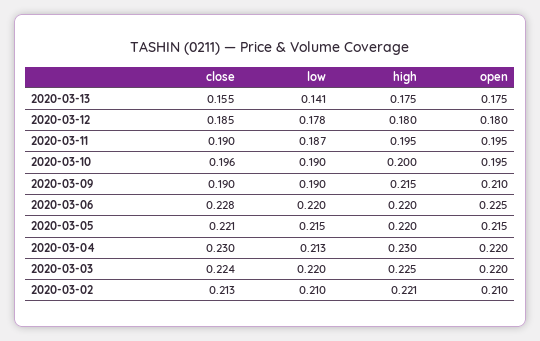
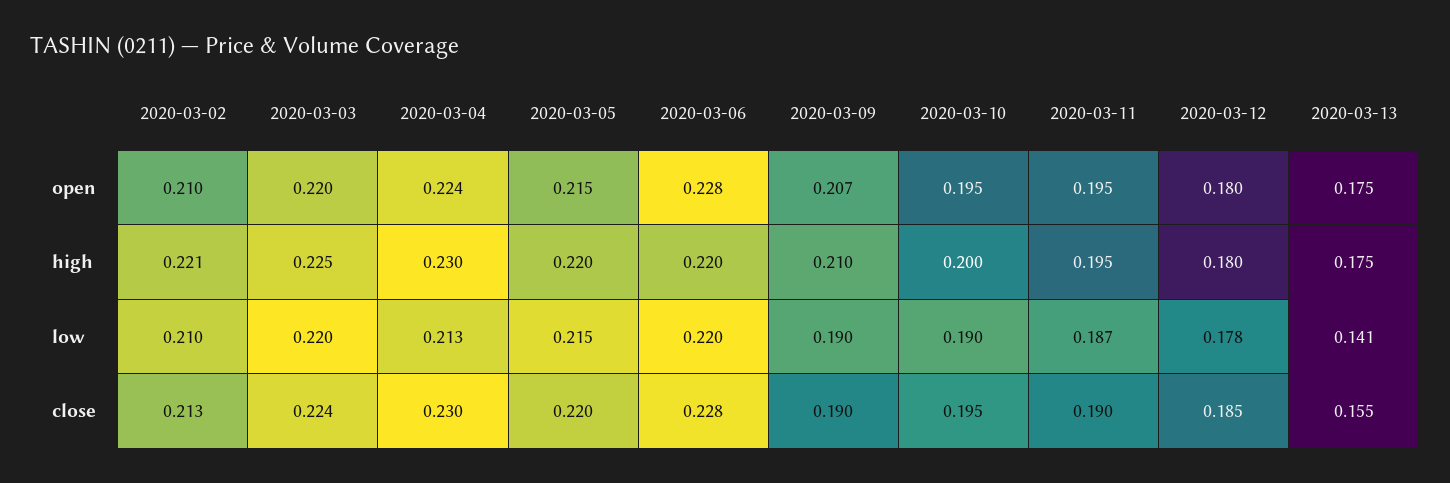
close, 2020-03-10: 0.196 -> 0.195
high, 2020-03-09: 0.215 -> 0.21
open, 2020-03-09: 0.21 -> 0.207
open, 2020-03-06: 0.225 -> 0.228
close, 2020-03-05: 0.221 -> 0.22
open, 2020-03-04: 0.22 -> 0.224

